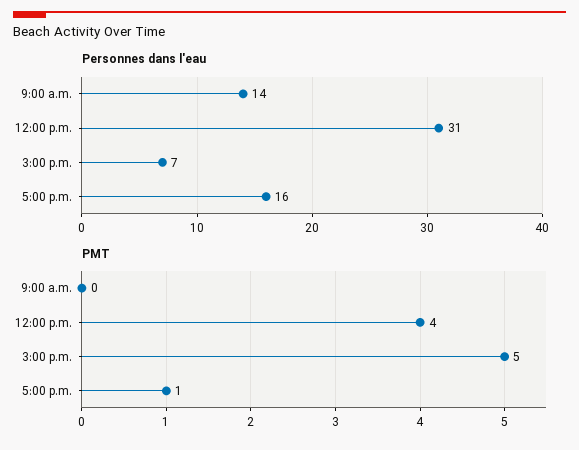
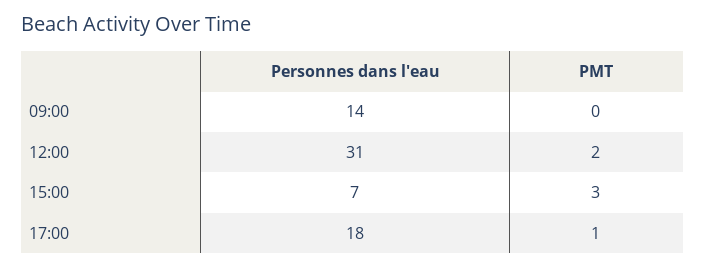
Personnes dans l'eau, 5:00 p.m.: 16 -> 18
PMT, 12:00 p.m.: 4 -> 2
PMT, 3:00 p.m.: 5 -> 3

